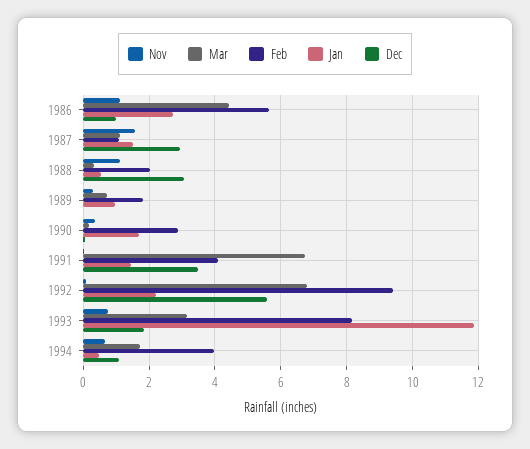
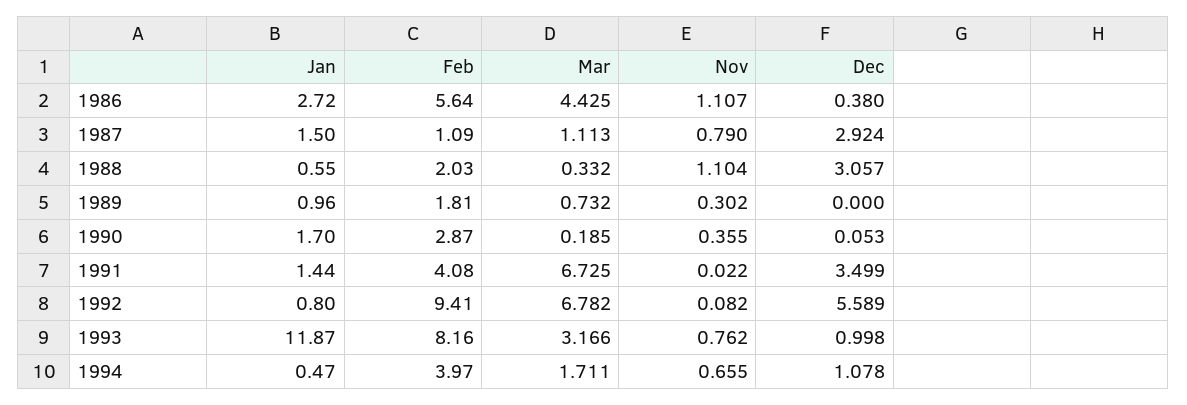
Dec, 1986: 1 -> 0.38
Nov, 1987: 1.6 -> 0.79
Jan, 1992: 2.2 -> 0.8
Dec, 1993: 1.8 -> 0.998

